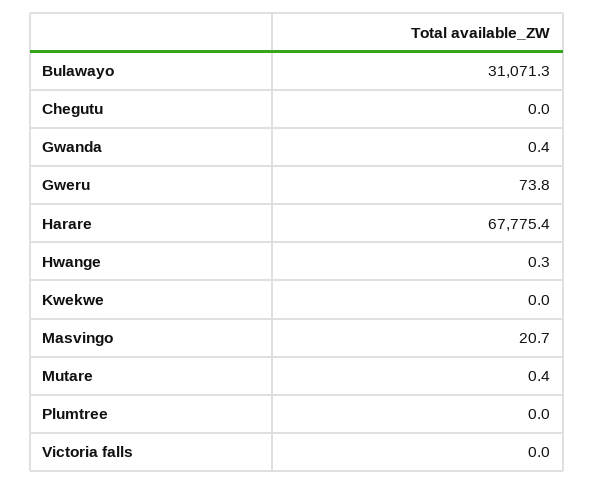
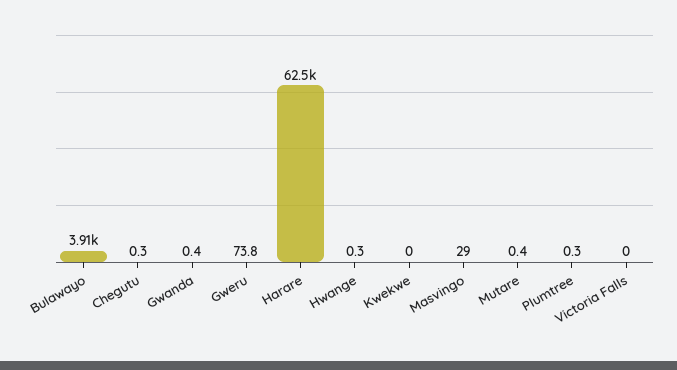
Bulawayo: 31071.3 -> 3910
Chegutu: 0 -> 0.3
Harare: 67775.4 -> 62500
Masvingo: 20.7 -> 29
Plumtree: 0 -> 0.3

